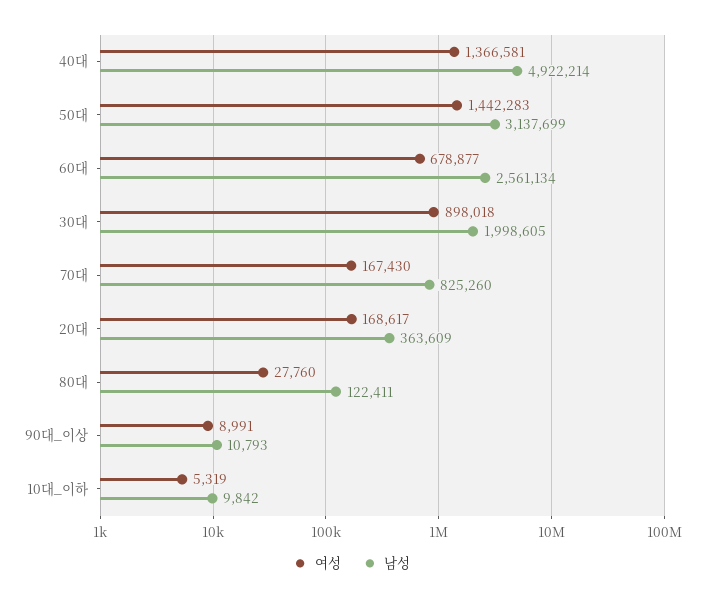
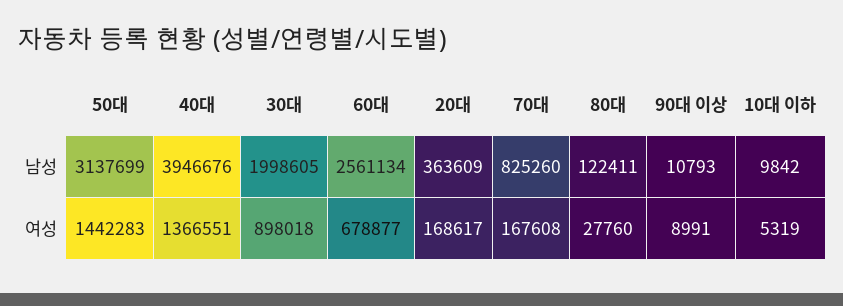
여성, 40대: 1366581 -> 1366551
남성, 40대: 4922214 -> 3946676
여성, 70대: 167430 -> 167608

